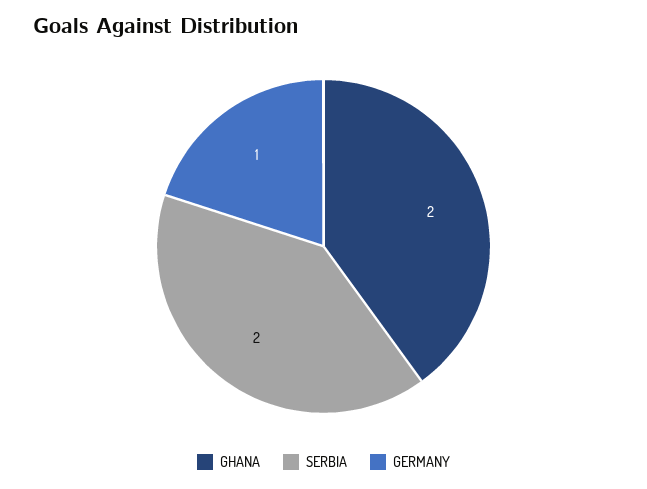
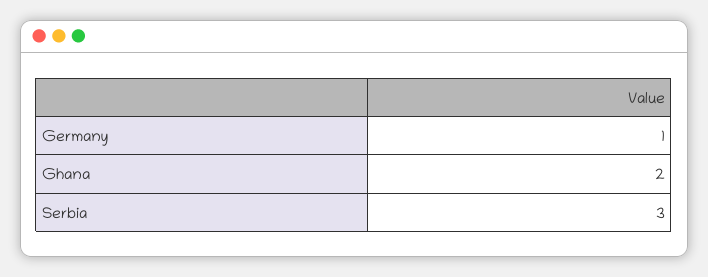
SERBIA: 2 -> 3

